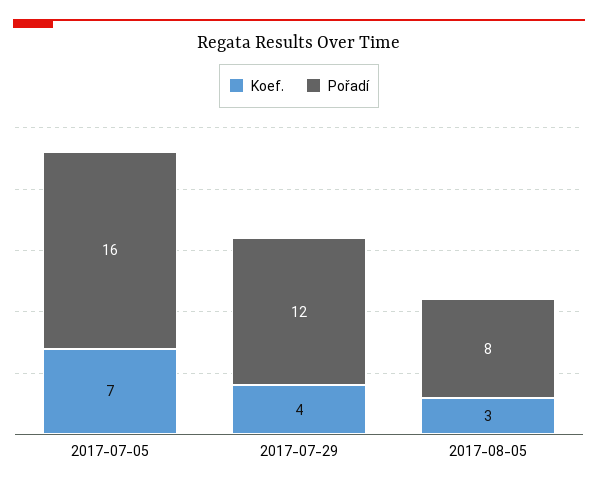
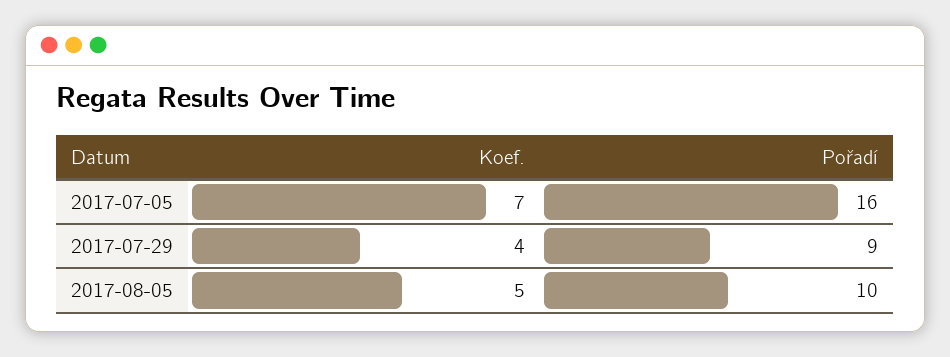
Pořadí, 2017-07-29: 12 -> 9
Koef., 2017-08-05: 3 -> 5
Pořadí, 2017-08-05: 8 -> 10

